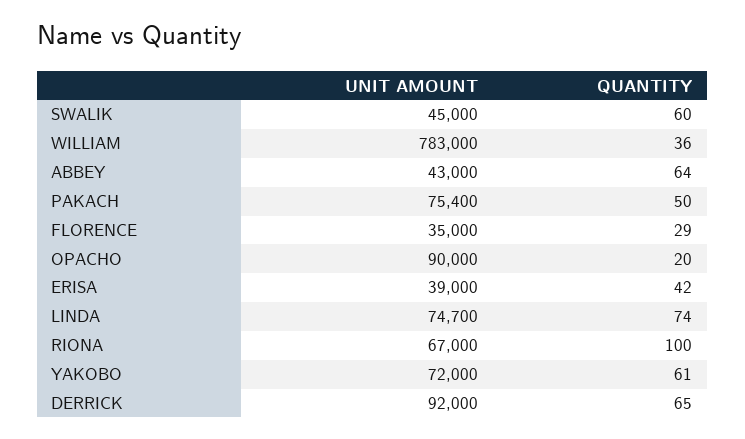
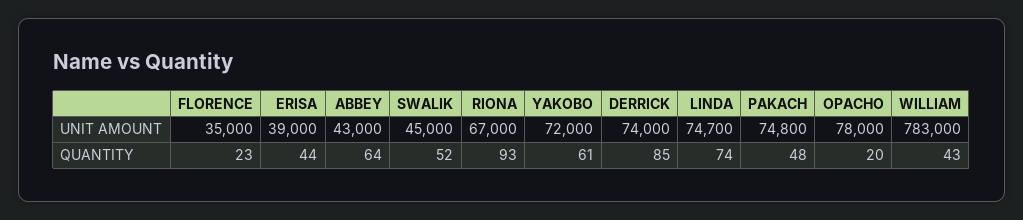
QUANTITY, SWALIK: 60 -> 52
QUANTITY, WILLIAM: 36 -> 43
UNIT AMOUNT, PAKACH: 75400 -> 74800
QUANTITY, PAKACH: 50 -> 48
QUANTITY, FLORENCE: 29 -> 23
UNIT AMOUNT, OPACHO: 90000 -> 78000
QUANTITY, ERISA: 42 -> 44
QUANTITY, RIONA: 100 -> 93
UNIT AMOUNT, DERRICK: 92000 -> 74000
QUANTITY, DERRICK: 65 -> 85

